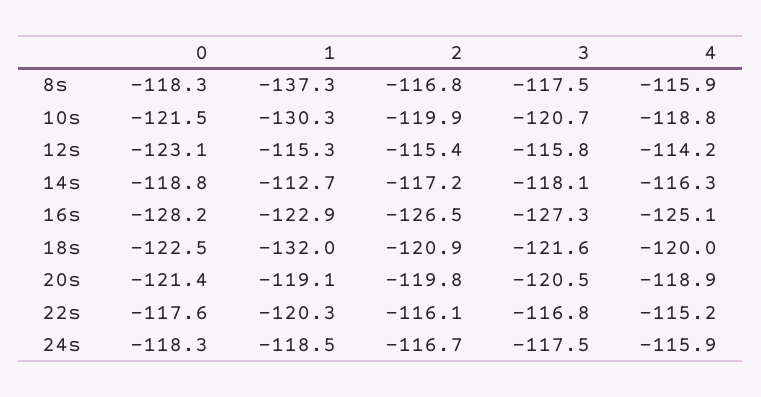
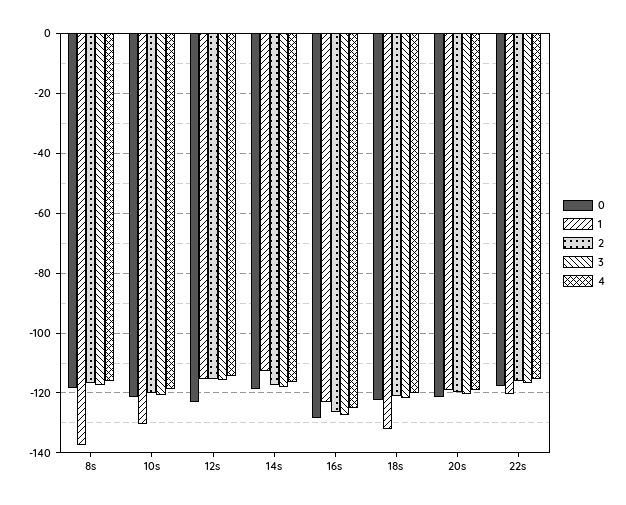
0, 24s: -118.3 -> none
1, 24s: -118.5 -> none
2, 24s: -116.7 -> none
3, 24s: -117.5 -> none
4, 24s: -115.9 -> none

